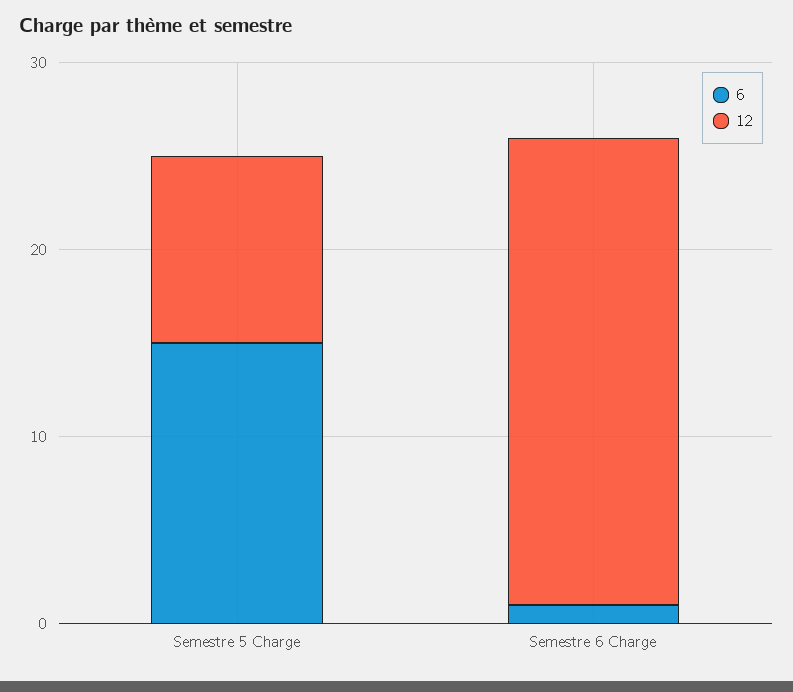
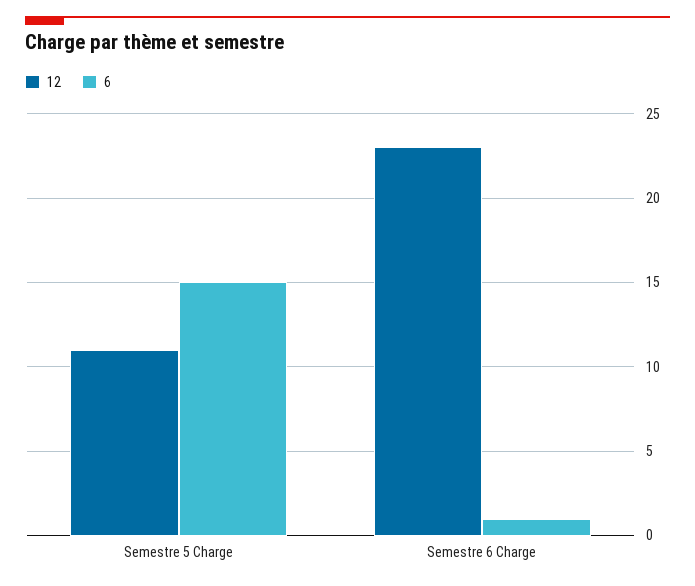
12, Semestre 5 Charge: 10 -> 11
12, Semestre 6 Charge: 25 -> 23

